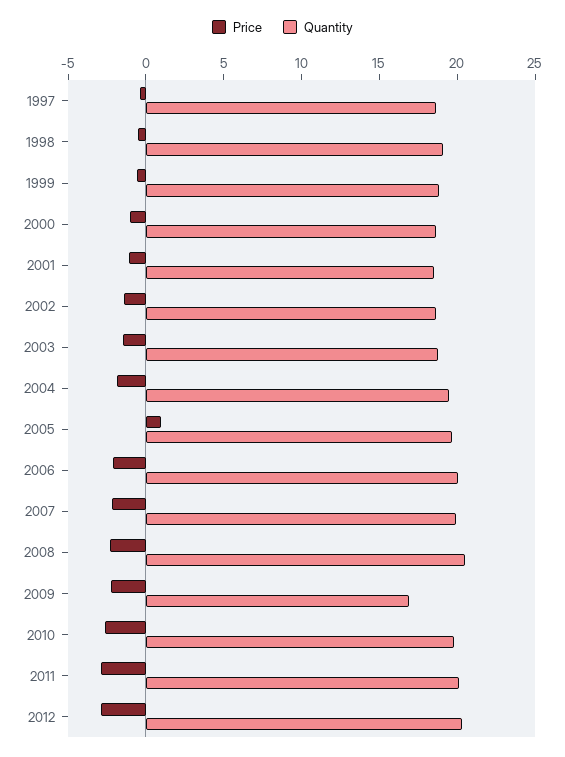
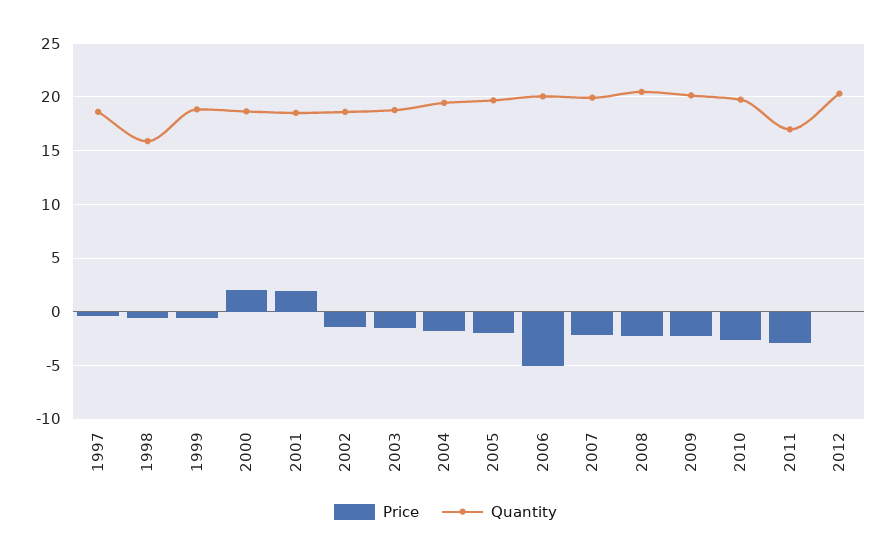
Quantity, 1998: 19 -> 16
Price, 2000: -1 -> 2
Price, 2001: -1 -> 2
Price, 2005: 1 -> -2
Price, 2006: -2 -> -5
Quantity, 2009: 17 -> 20
Quantity, 2011: 20 -> 17
Price, 2012: -3 -> 0

